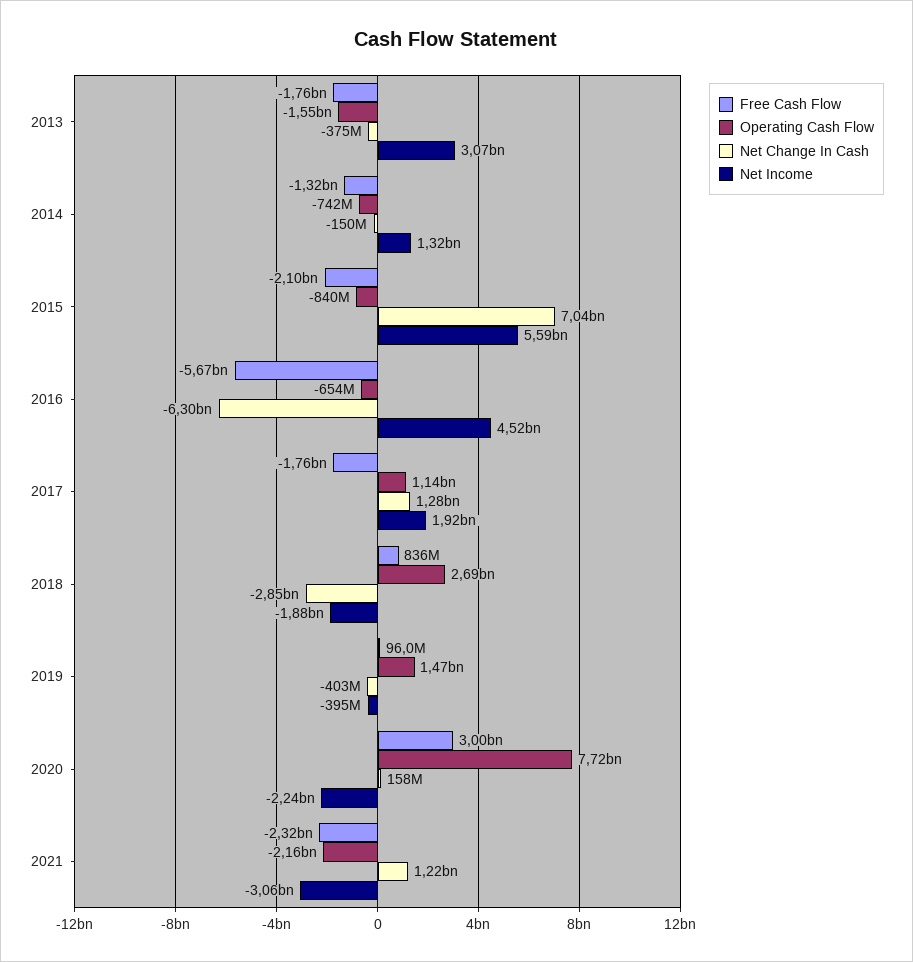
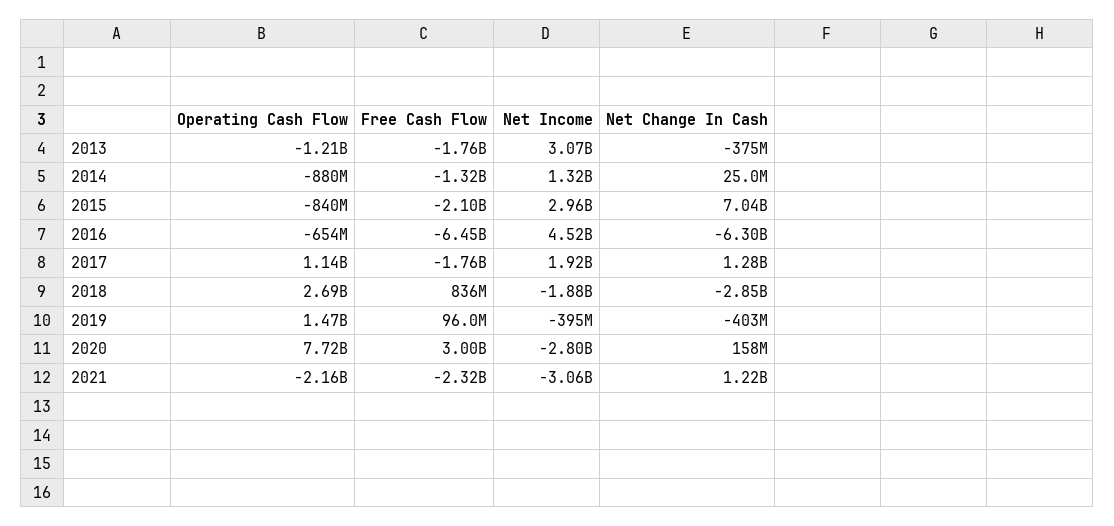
Operating Cash Flow, 2013: -1550000000 -> -1210000000
Operating Cash Flow, 2014: -742000000 -> -880000000
Net Change In Cash, 2014: -150000000 -> 25000000
Net Income, 2015: 5590000000 -> 2960000000
Free Cash Flow, 2016: -5670000000 -> -6450000000
Net Income, 2020: -2240000000 -> -2800000000

